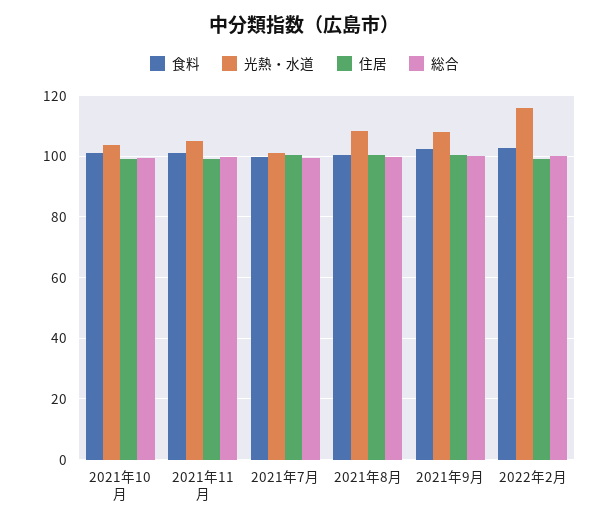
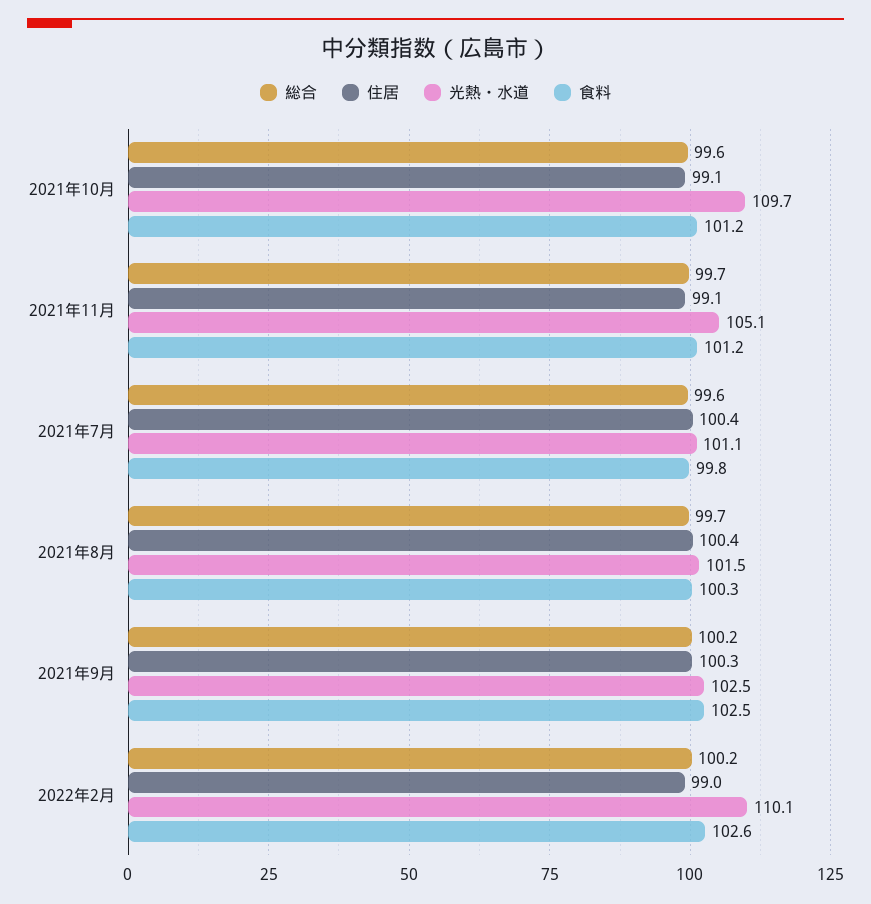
光熱・水道, 2021年10月: 104 -> 109.7
光熱・水道, 2021年8月: 108 -> 101.5
光熱・水道, 2021年9月: 108 -> 102.5
光熱・水道, 2022年2月: 116 -> 110.1

